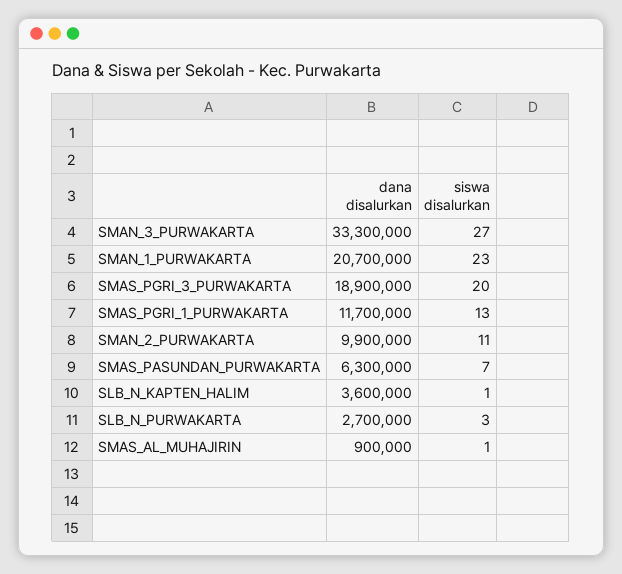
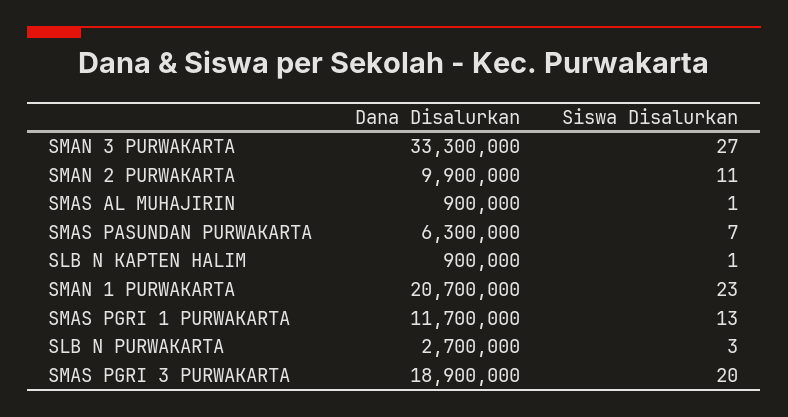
dana disalurkan, SLB_N_KAPTEN_HALIM: 3600000 -> 900000

